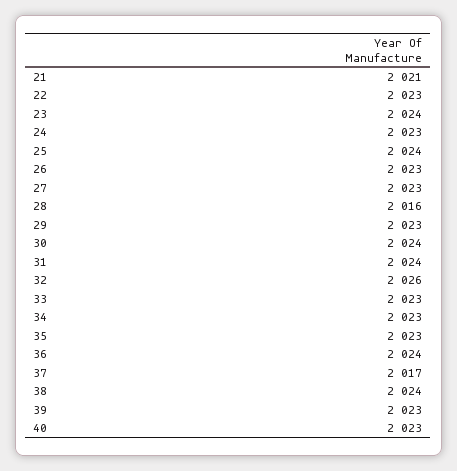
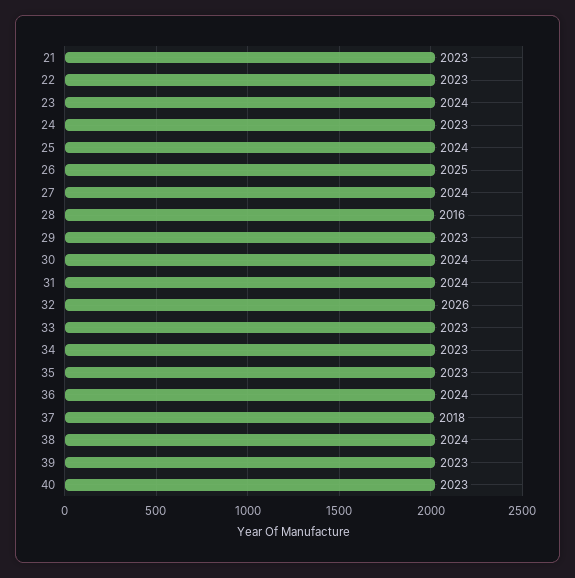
21: 2021 -> 2023
26: 2023 -> 2025
27: 2023 -> 2024
37: 2017 -> 2018

